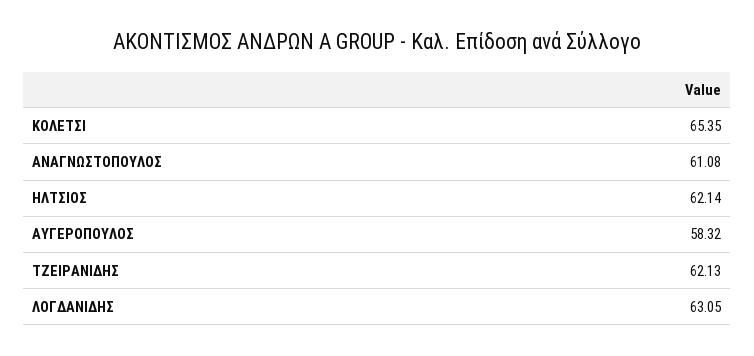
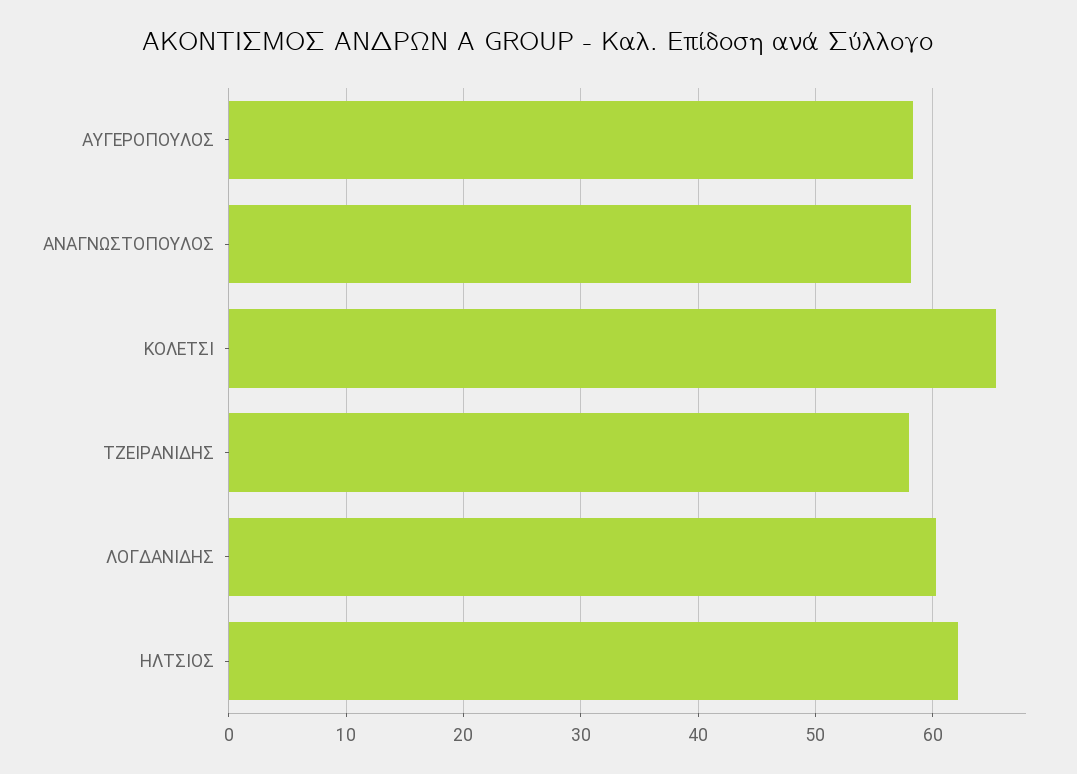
ΑΝΑΓΝΩΣΤΟΠΟΥΛΟΣ: 61.08 -> 58
ΤΖΕΙΡΑΝΙΔΗΣ: 62.13 -> 58
ΛΟΓΔΑΝΙΔΗΣ: 63.05 -> 60

